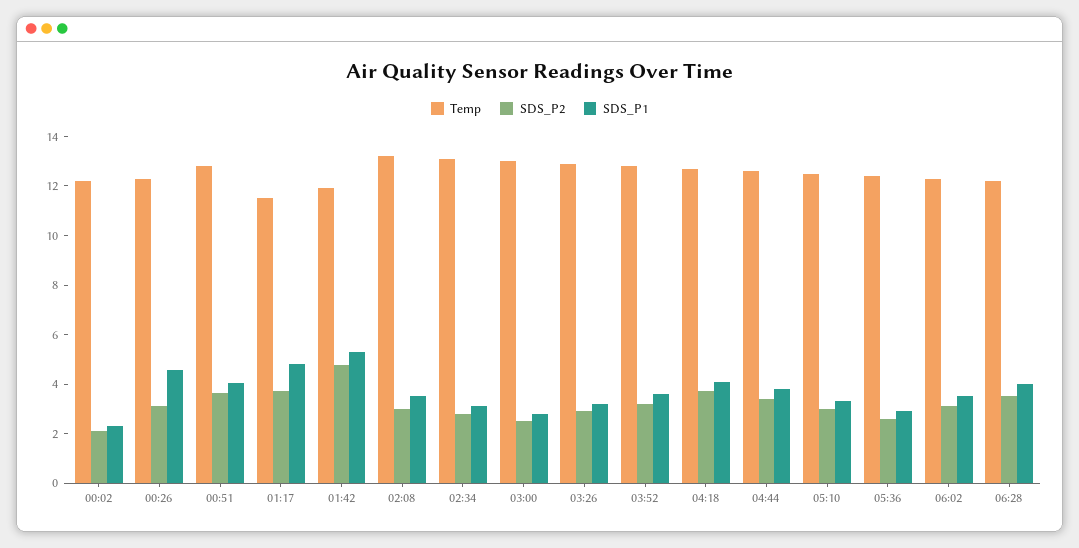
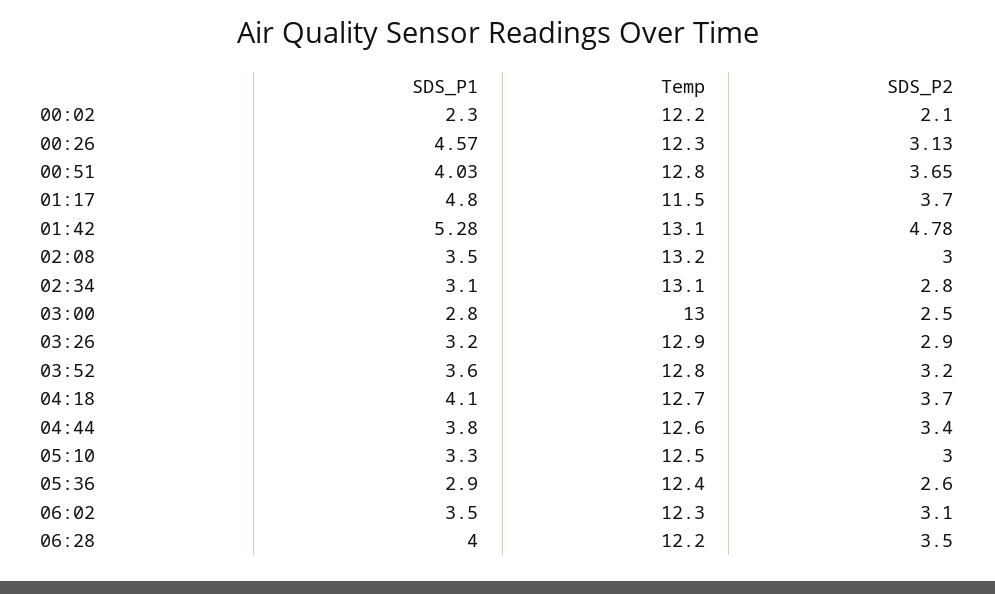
Temp, 01:42: 12 -> 13.1

